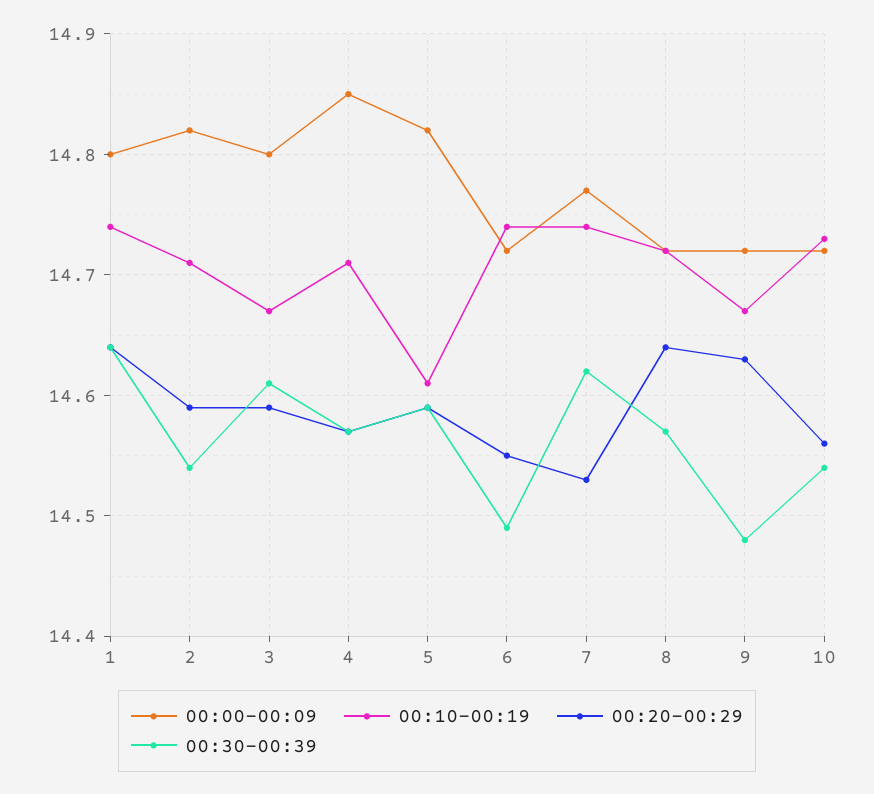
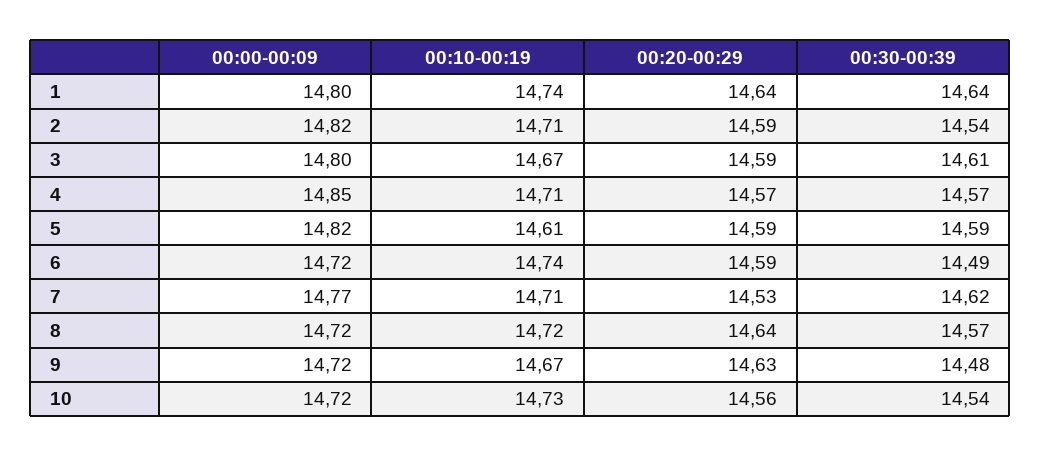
00:20-00:29, 6: 14.55 -> 14.59
00:10-00:19, 7: 14.74 -> 14.71

